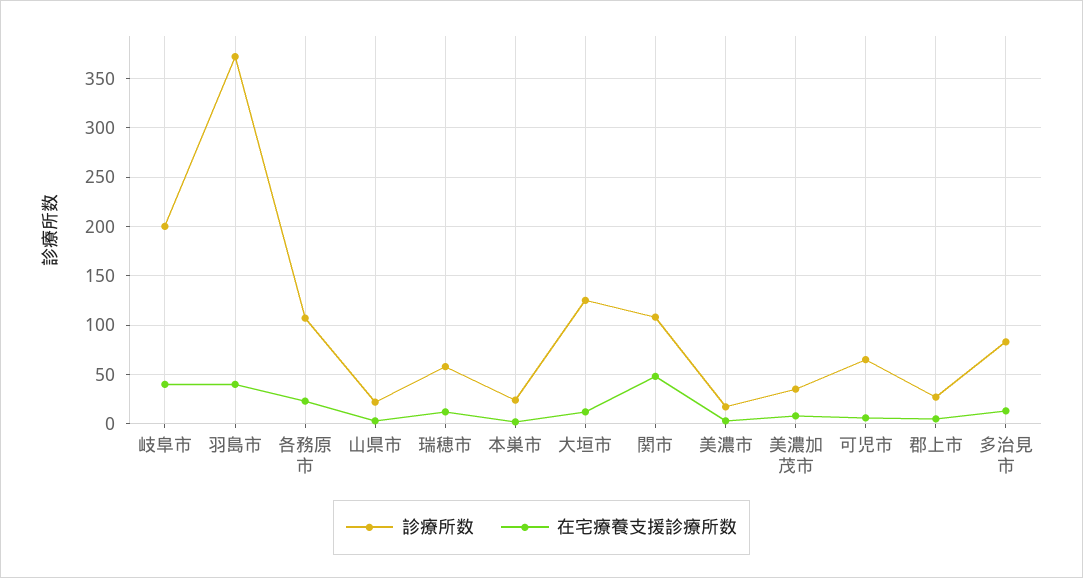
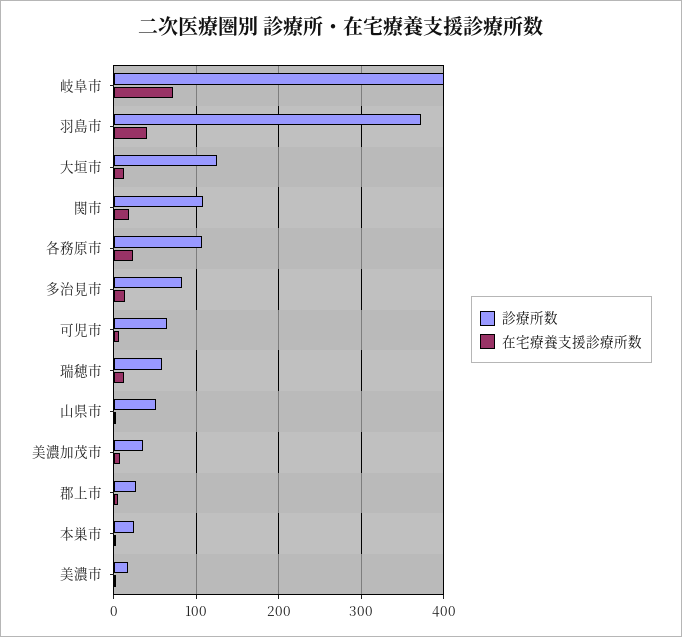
診療所数, 岐阜市: 200 -> 400
在宅療養支援診療所数, 岐阜市: 40 -> 70
診療所数, 山県市: 20 -> 50
在宅療養支援診療所数, 関市: 50 -> 20

